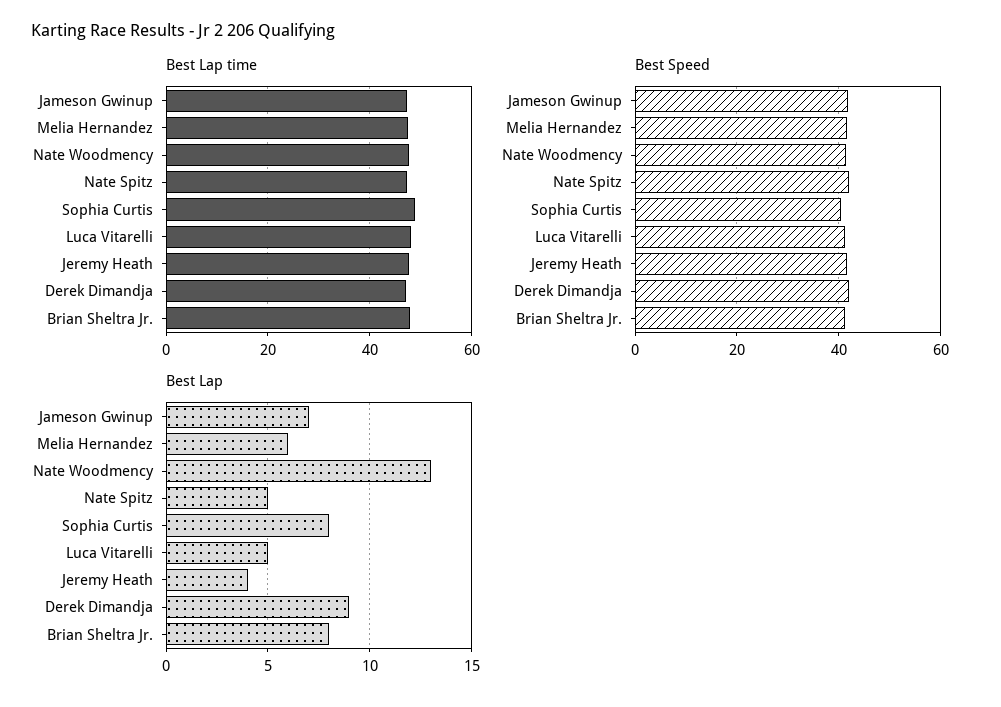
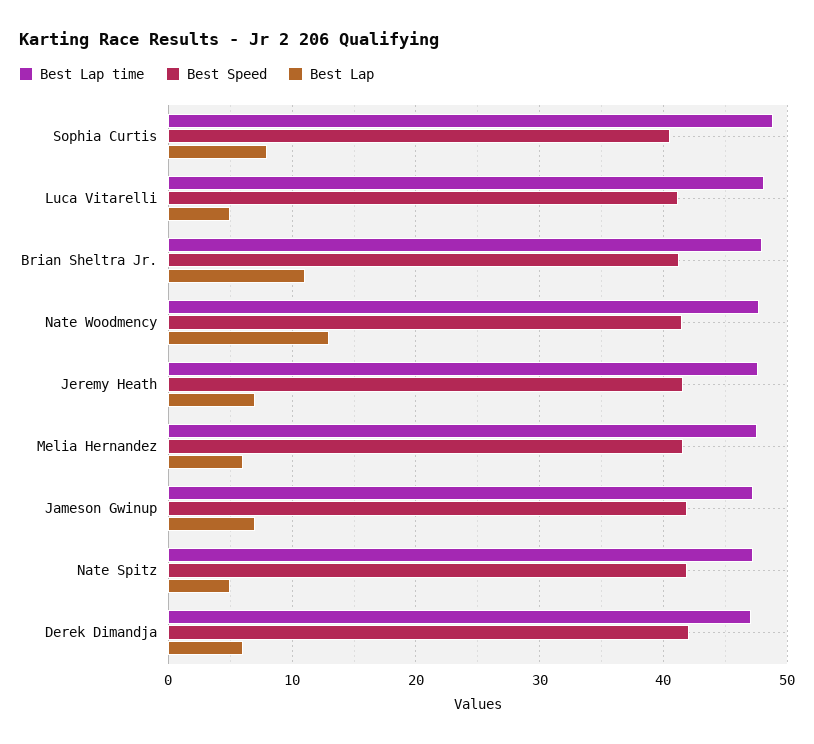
Best Lap, Jeremy Heath: 4 -> 7
Best Lap, Derek Dimandja: 9 -> 6
Best Lap, Brian Sheltra Jr.: 8 -> 11

